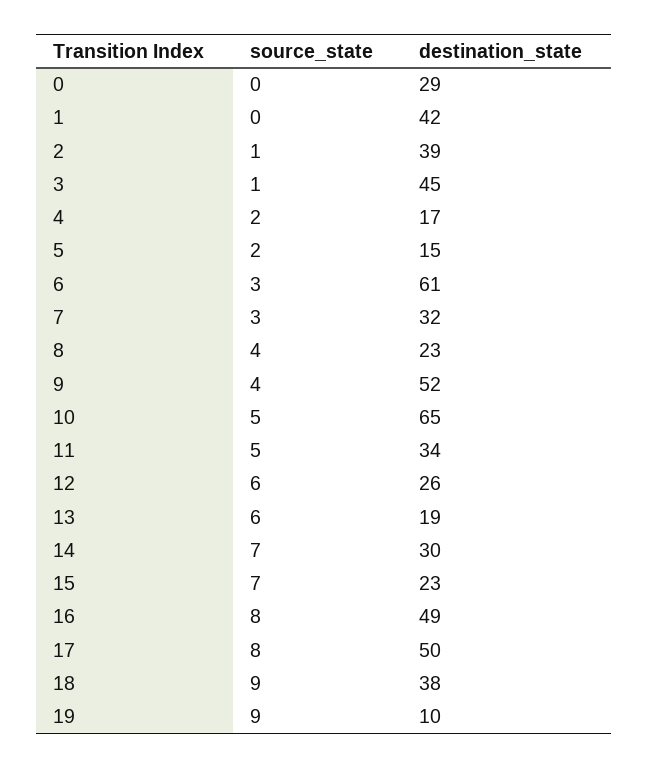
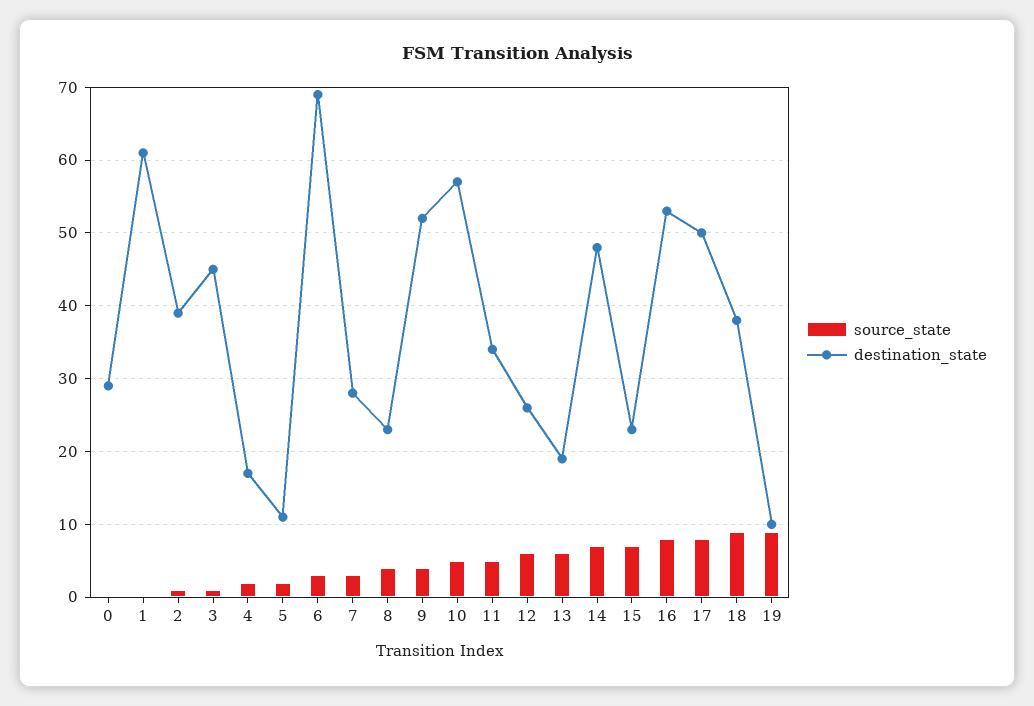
destination_state, 1: 42 -> 61
destination_state, 5: 15 -> 11
destination_state, 6: 61 -> 69
destination_state, 7: 32 -> 28
destination_state, 10: 65 -> 57
destination_state, 14: 30 -> 48
destination_state, 16: 49 -> 53

